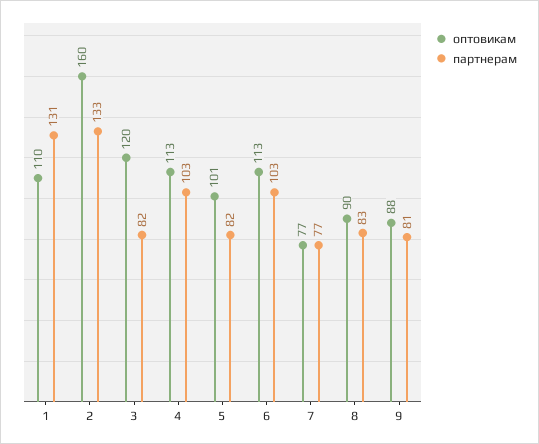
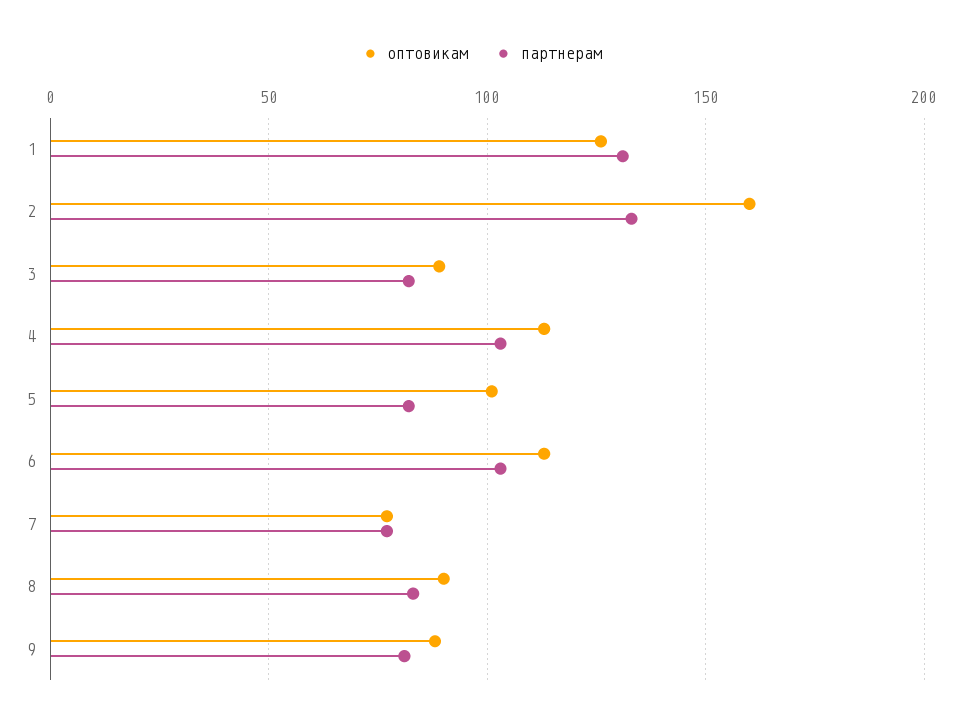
оптовикам, 1: 110 -> 125
оптовикам, 3: 120 -> 90

